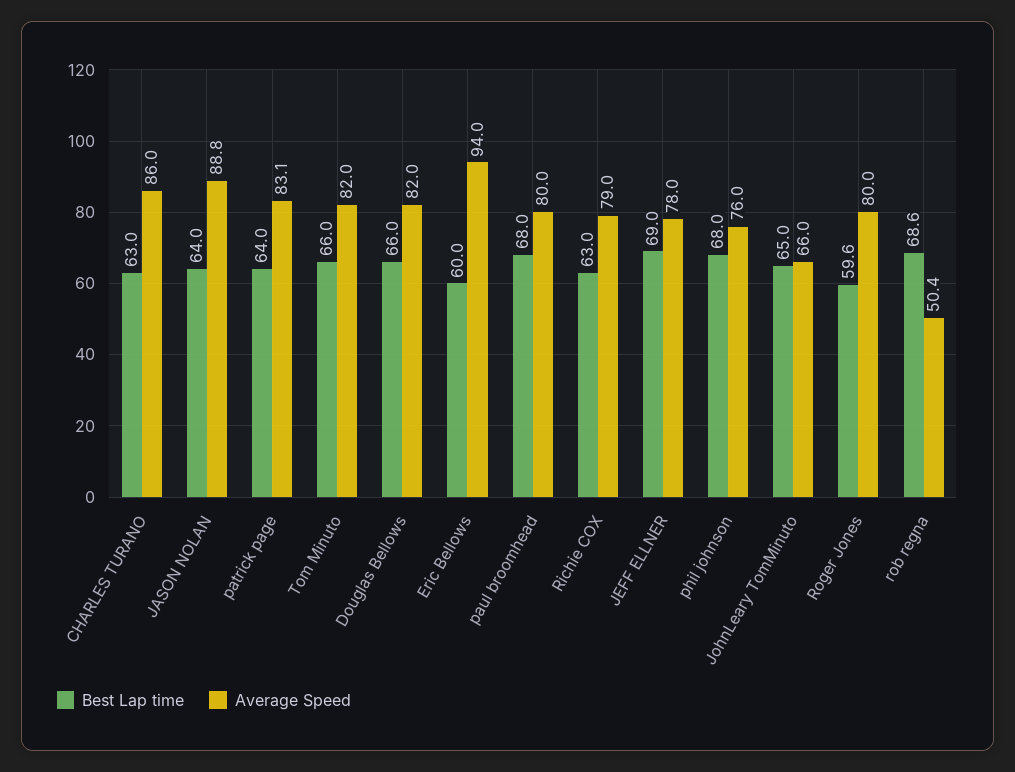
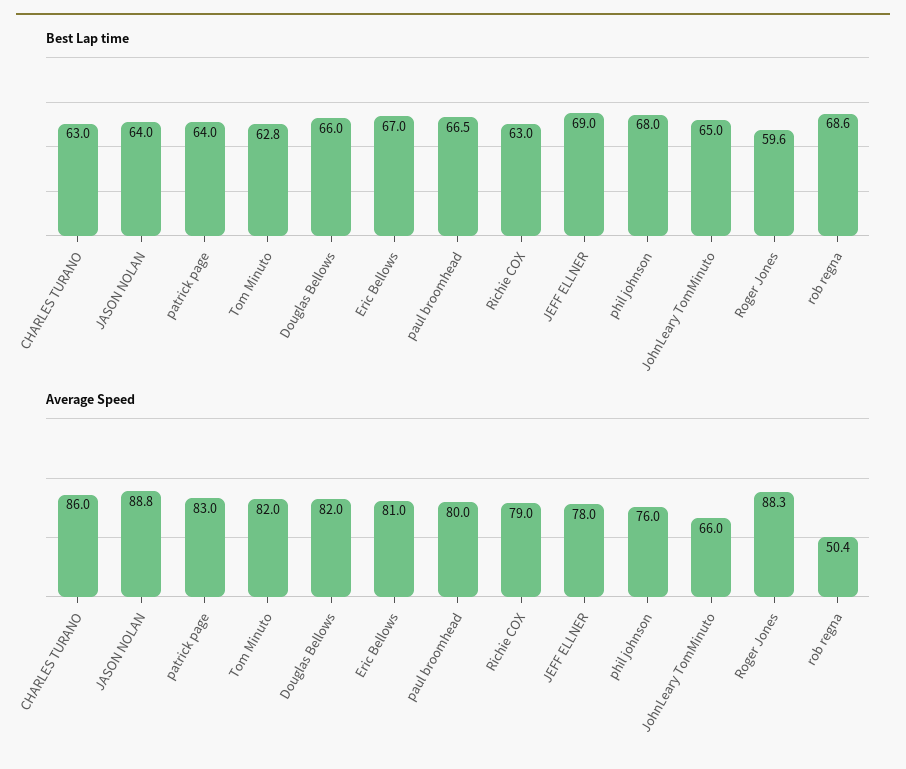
Average Speed, patrick page: 83.1 -> 83
Best Lap time, Tom Minuto: 66 -> 62.8
Best Lap time, Eric Bellows: 60 -> 67
Average Speed, Eric Bellows: 94 -> 81
Best Lap time, paul broomhead: 68 -> 66.5
Average Speed, Roger Jones: 80 -> 88.3

